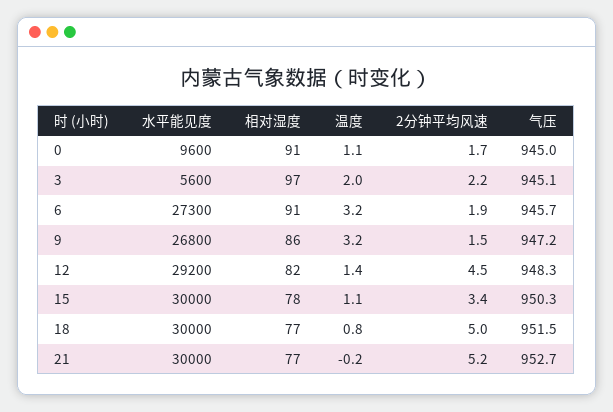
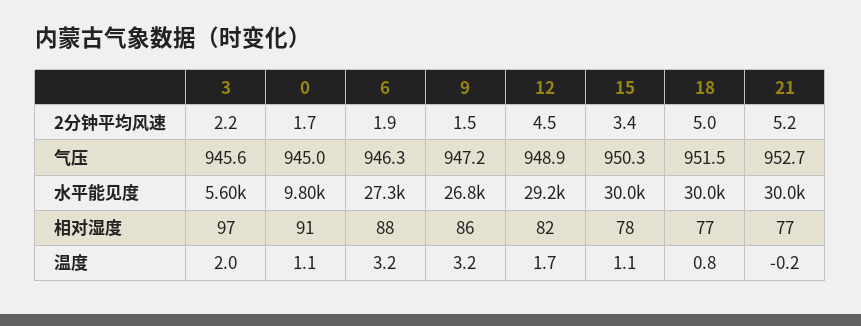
水平能见度, 0: 9600 -> 9800
气压, 3: 945.1 -> 945.6
相对湿度, 6: 91 -> 88
气压, 6: 945.7 -> 946.3
温度, 12: 1.4 -> 1.7
气压, 12: 948.3 -> 948.9

